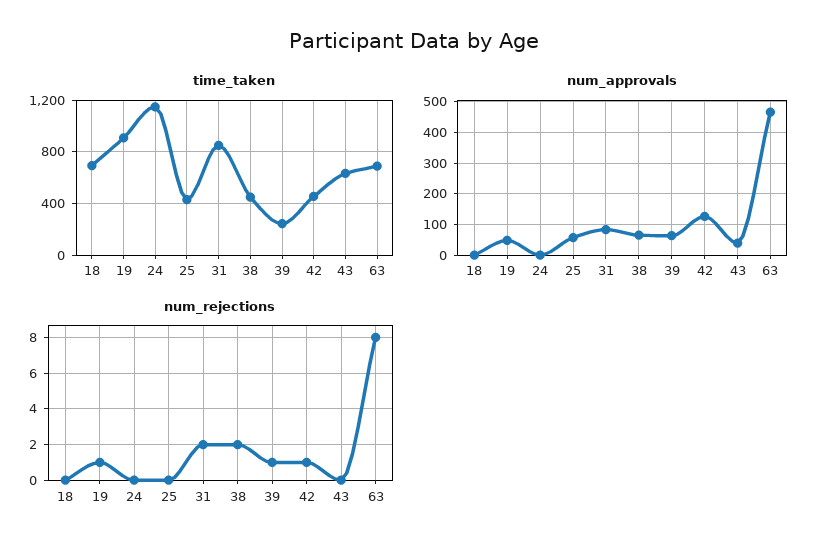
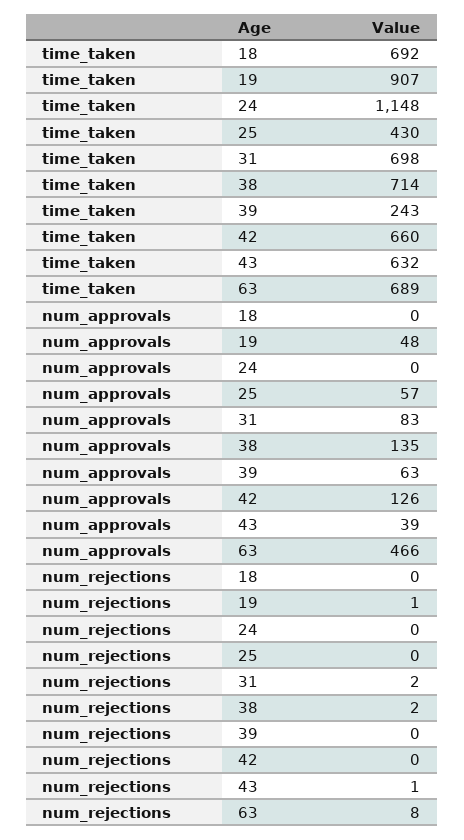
time_taken, 31: 850 -> 698
time_taken, 38: 450 -> 714
time_taken, 42: 450 -> 660
num_approvals, 38: 60 -> 135
num_rejections, 39: 1 -> 0
num_rejections, 42: 1 -> 0
num_rejections, 43: 0 -> 1

